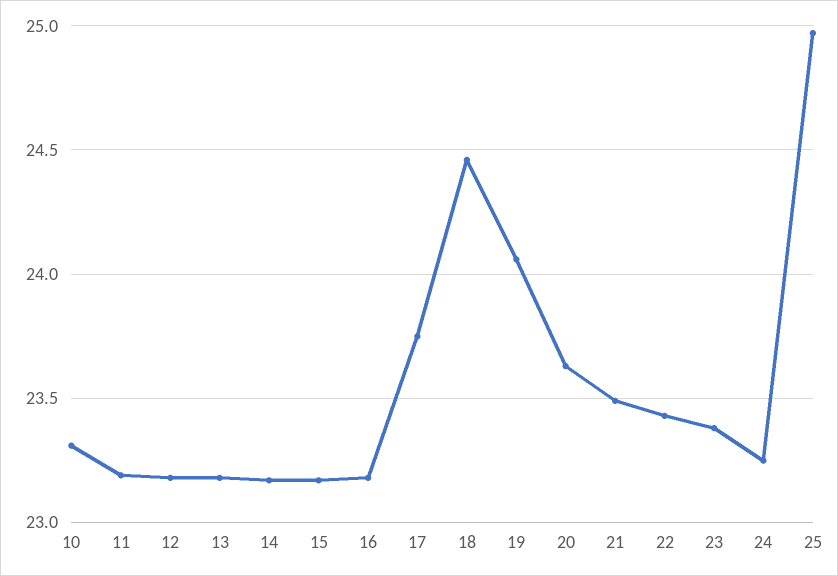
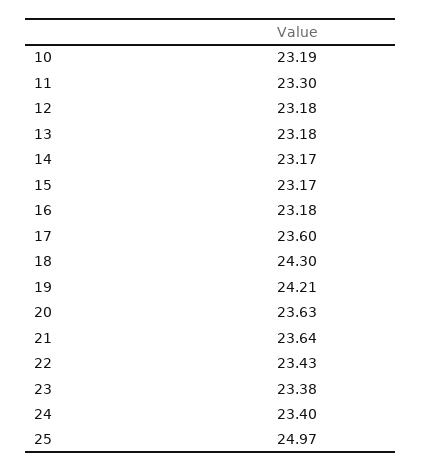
10: 23.3 -> 23.19
11: 23.2 -> 23.3
17: 23.75 -> 23.6
18: 24.45 -> 24.3
19: 24.05 -> 24.21
21: 23.5 -> 23.64
24: 23.25 -> 23.4

